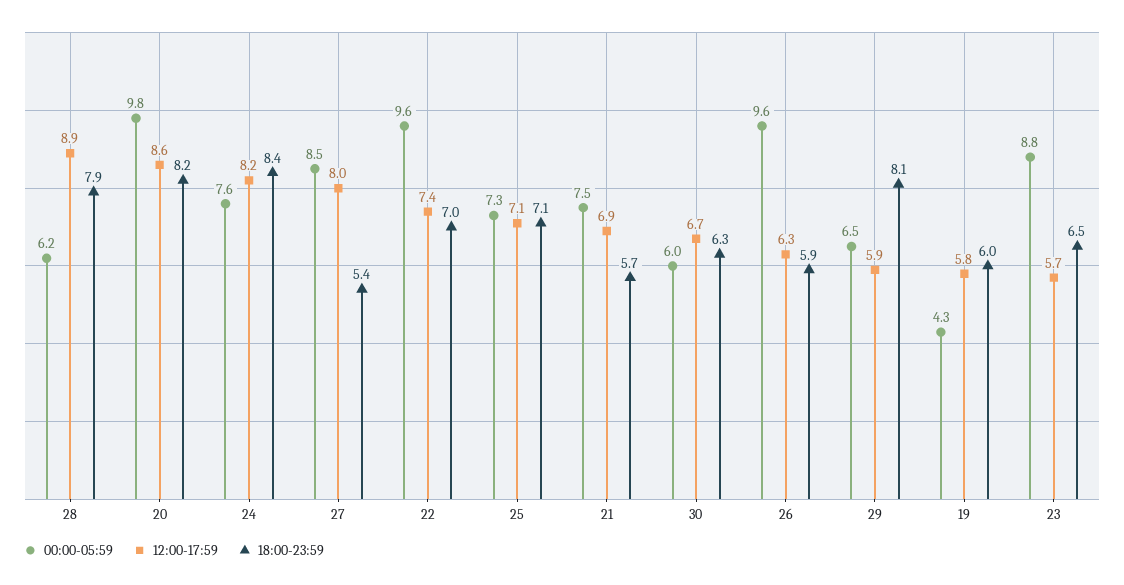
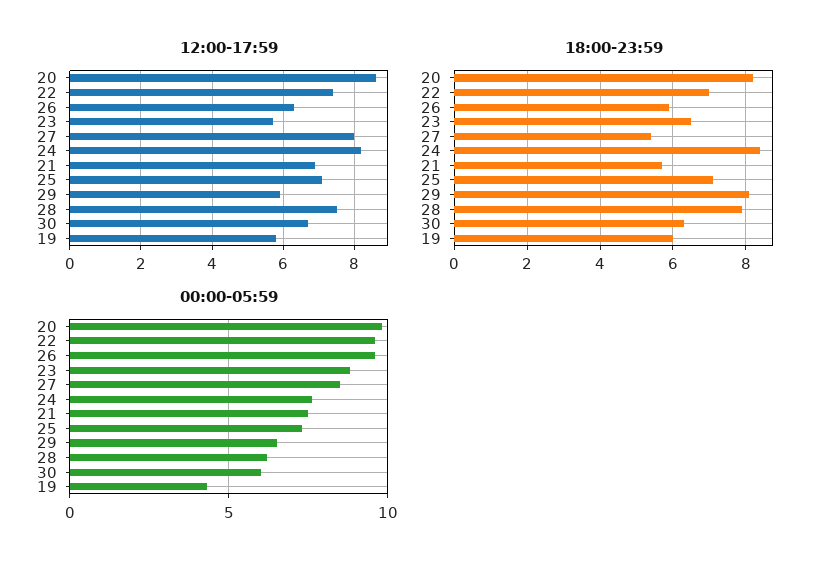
12:00-17:59, 28: 8.9 -> 7.5

